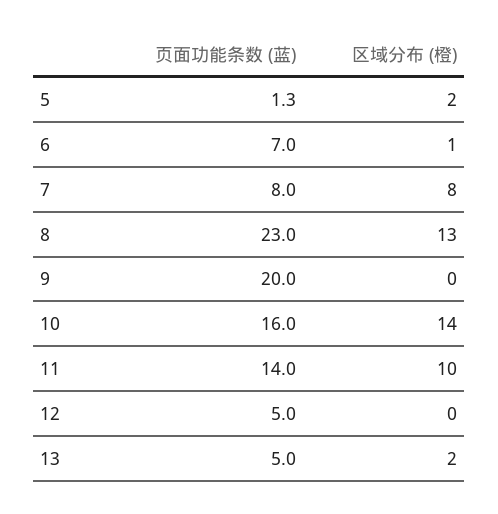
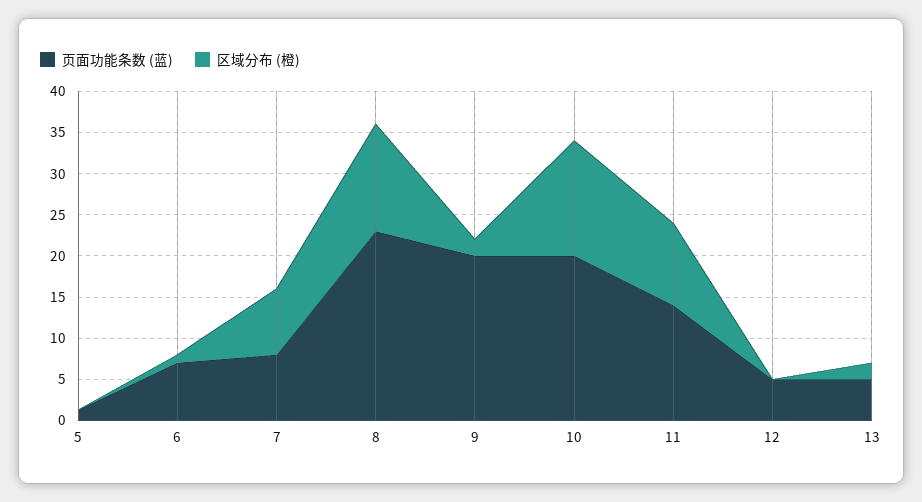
区域分布 (橙), 5: 2 -> 0
区域分布 (橙), 9: 0 -> 2
页面功能条数 (蓝), 10: 16 -> 20

